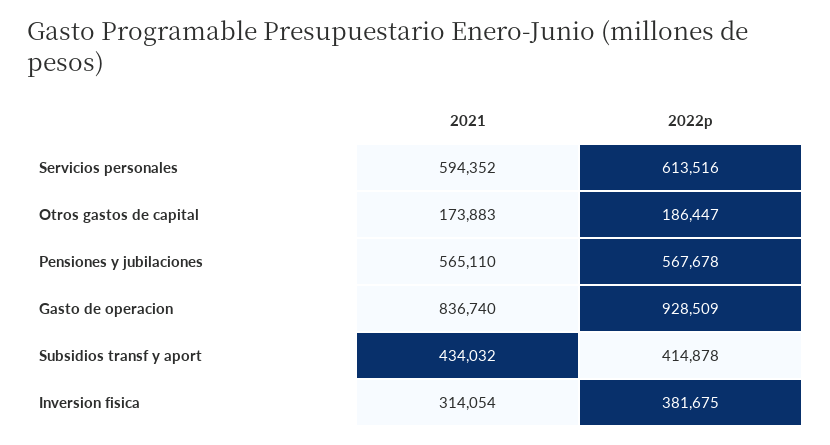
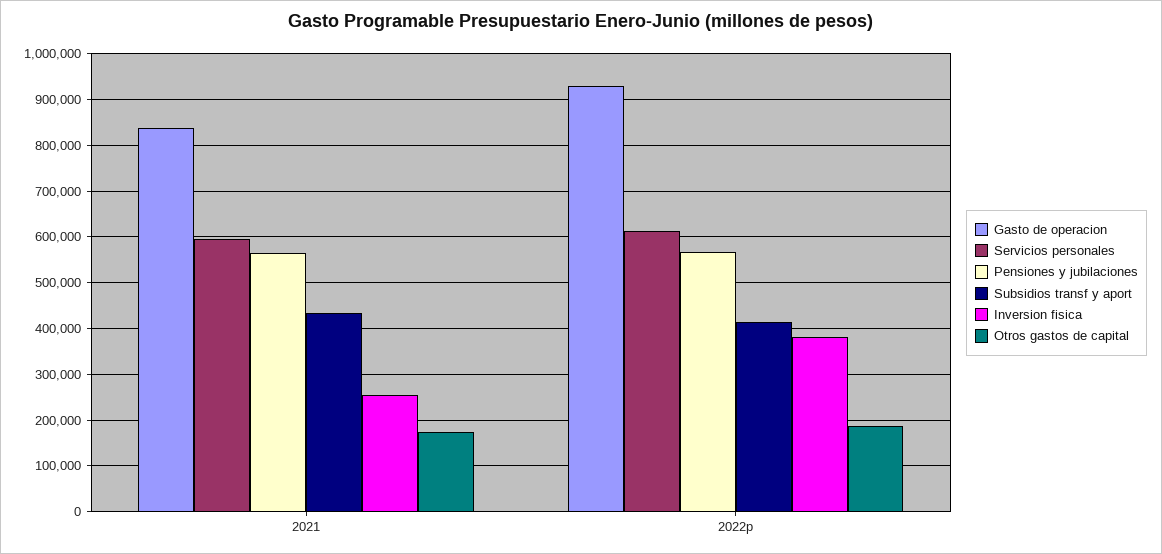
Inversion fisica, 2021: 314054 -> 260000

